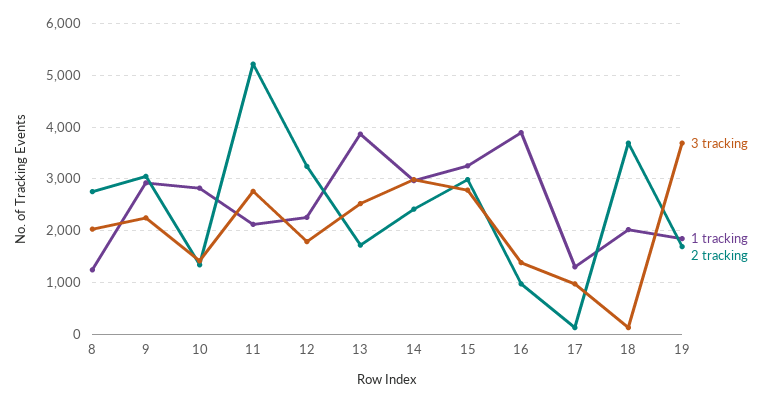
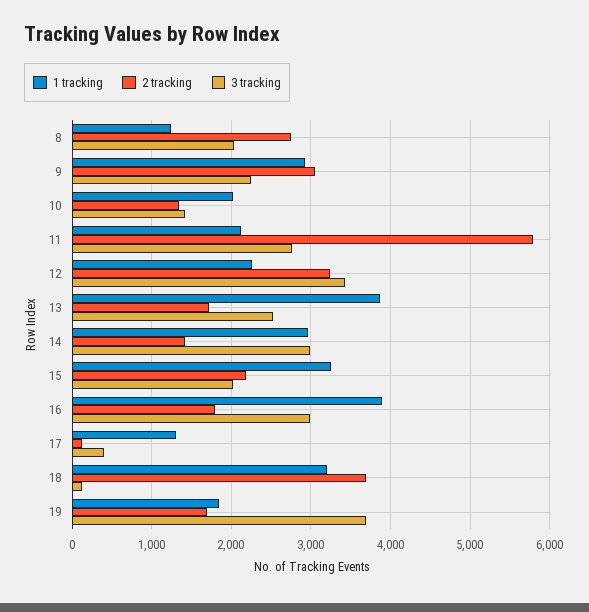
1 tracking, 10: 2800 -> 2000
2 tracking, 11: 5200 -> 5800
3 tracking, 12: 1800 -> 3400
2 tracking, 14: 2400 -> 1400
3 tracking, 15: 2800 -> 2000
2 tracking, 15: 3000 -> 2200
3 tracking, 16: 1400 -> 3000
2 tracking, 16: 1000 -> 1800
3 tracking, 17: 1000 -> 400
1 tracking, 18: 2000 -> 3200

